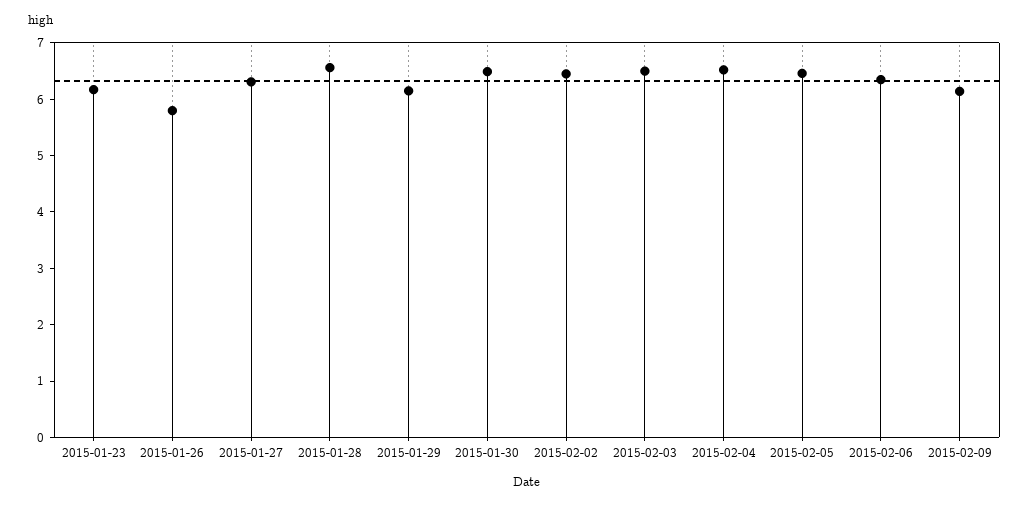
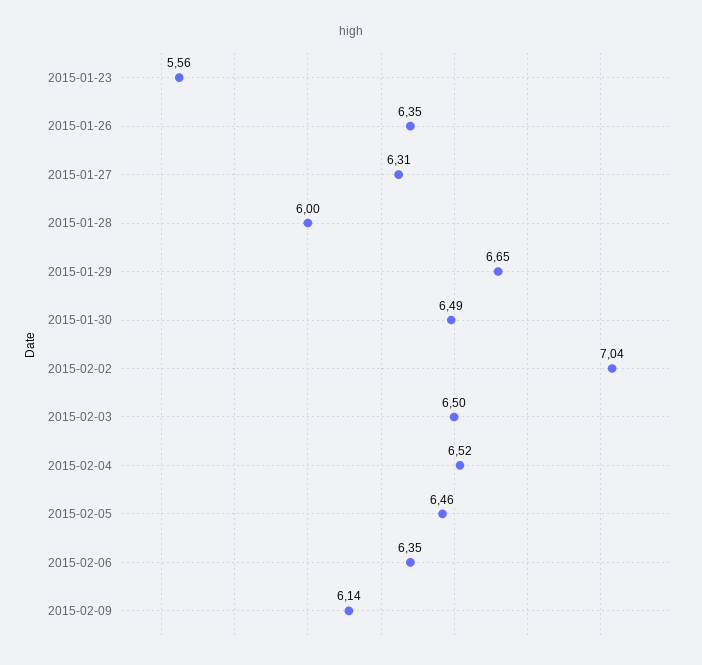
2015-01-23: 6.2 -> 5.56
2015-01-26: 5.8 -> 6.35
2015-01-28: 6.6 -> 6
2015-01-29: 6.2 -> 6.65
2015-02-02: 6.4 -> 7.04

